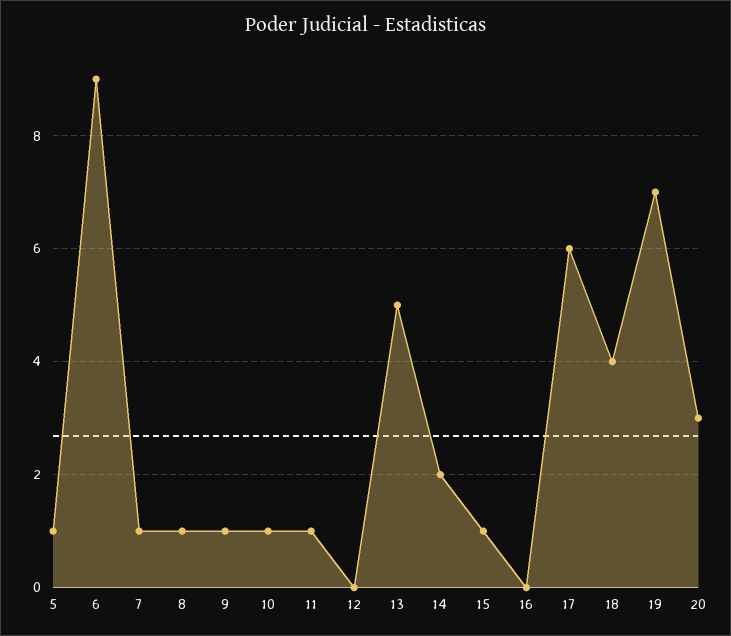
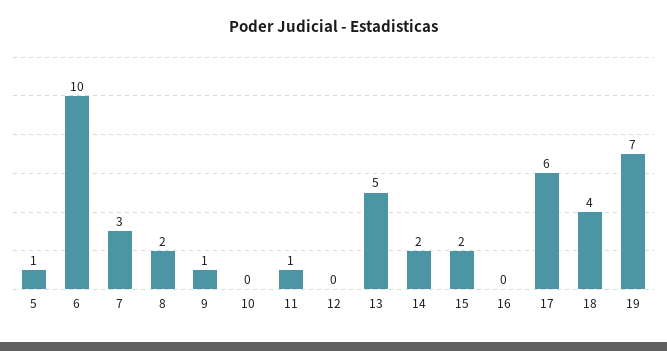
6: 9 -> 10
7: 1 -> 3
8: 1 -> 2
10: 1 -> 0
15: 1 -> 2
20: 3 -> none

